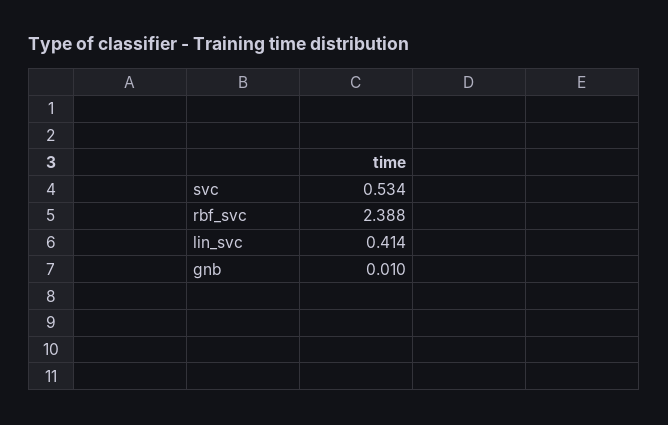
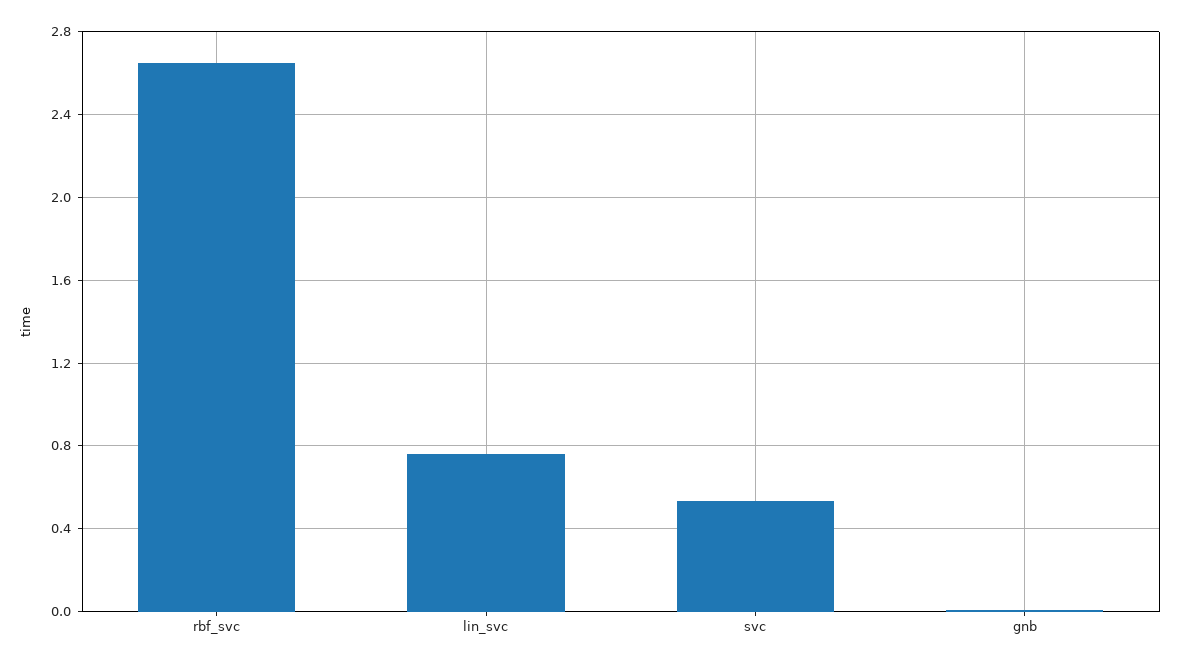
rbf_svc: 2.388 -> 2.65
lin_svc: 0.414 -> 0.75

